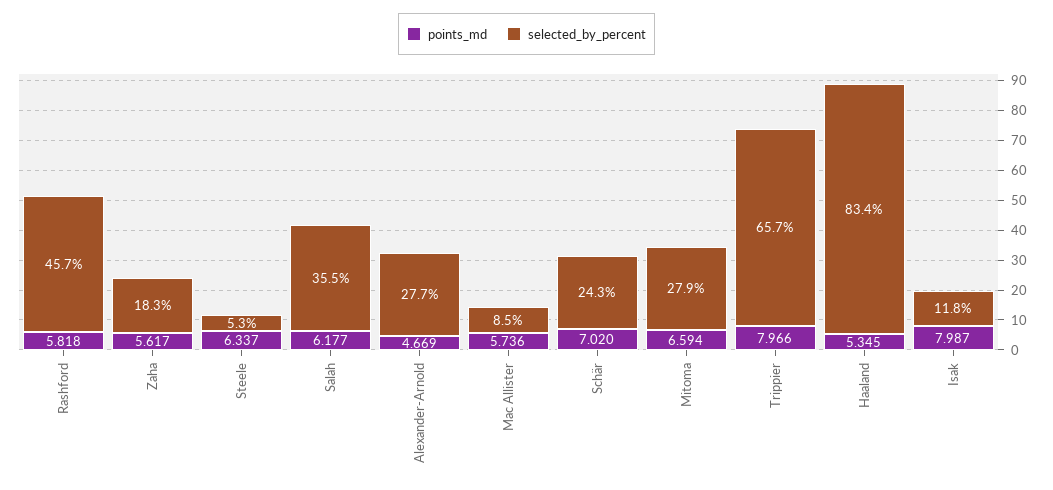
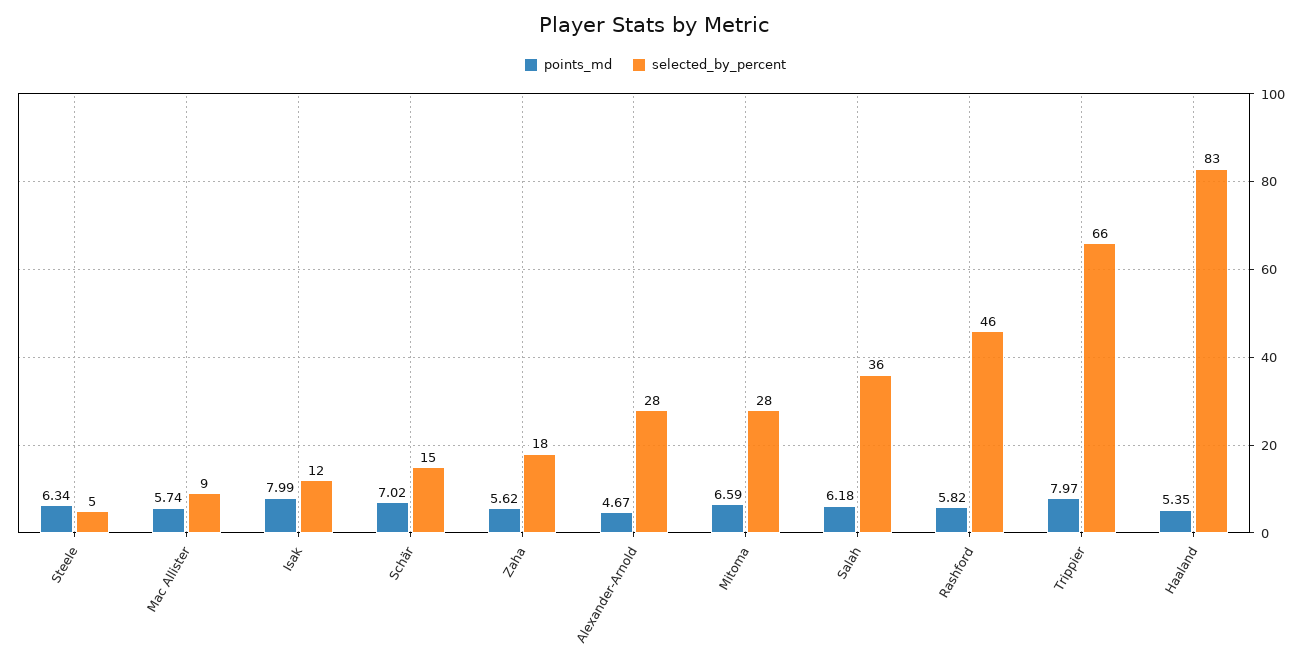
selected_by_percent, Schär: 24.3 -> 15

